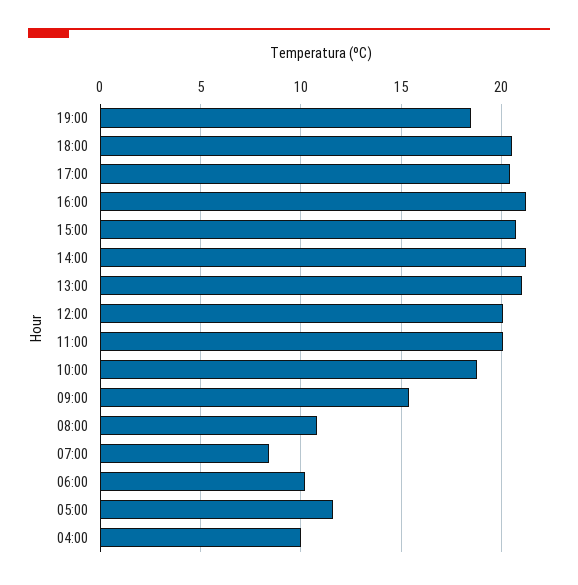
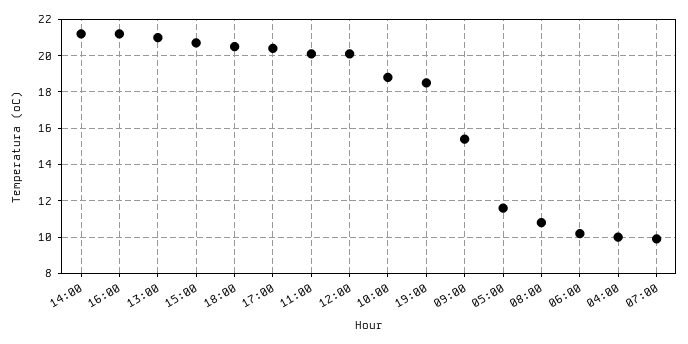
07:00: 8.5 -> 10

